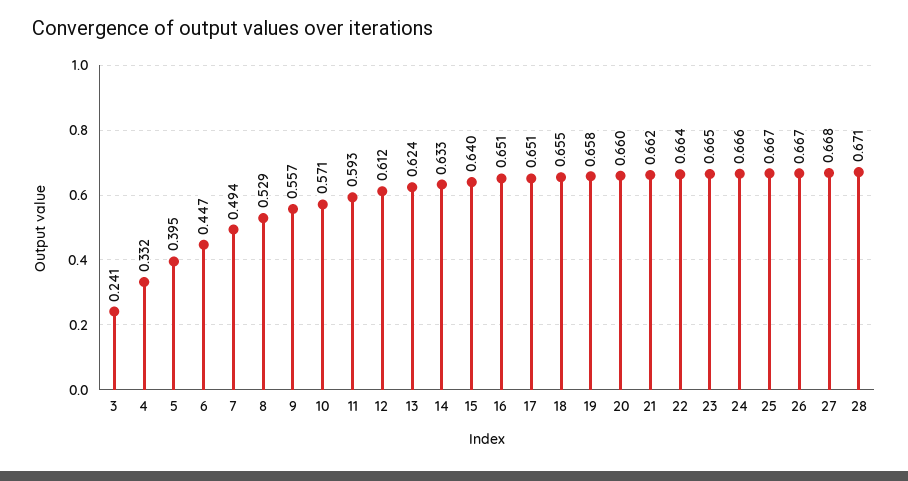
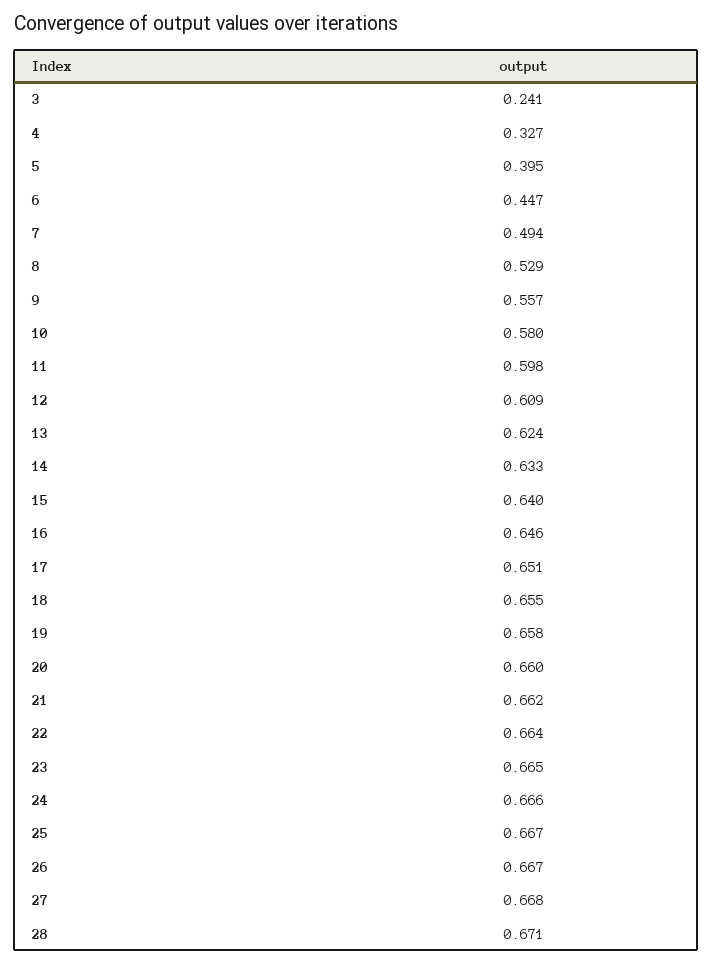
4: 0.332 -> 0.327
10: 0.571 -> 0.58
11: 0.593 -> 0.598
12: 0.612 -> 0.609
16: 0.651 -> 0.646

